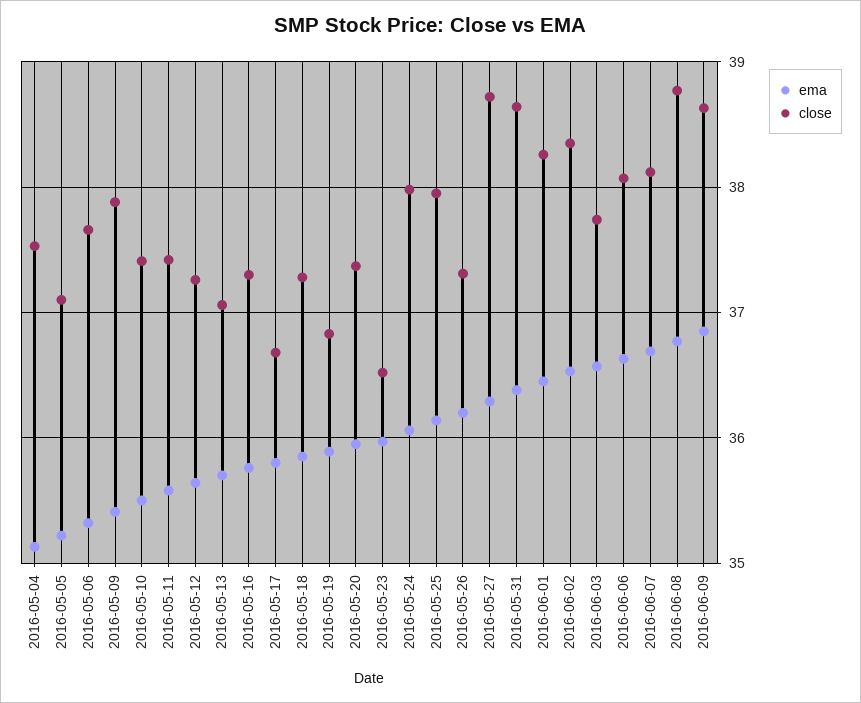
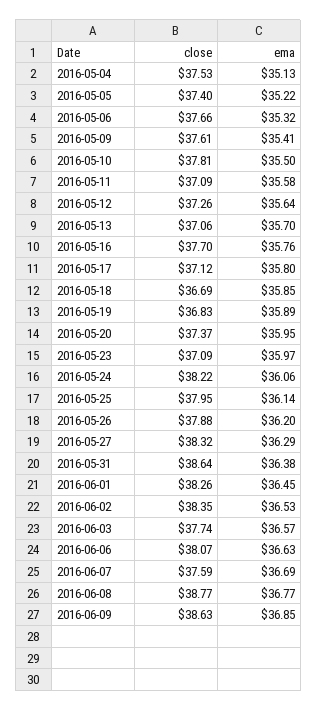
close, 2016-05-05: 37.1 -> 37.4
close, 2016-05-09: 37.9 -> 37.61
close, 2016-05-10: 37.4 -> 37.81
close, 2016-05-11: 37.4 -> 37.09
close, 2016-05-16: 37.3 -> 37.7
close, 2016-05-17: 36.7 -> 37.12
close, 2016-05-18: 37.3 -> 36.69
close, 2016-05-23: 36.5 -> 37.09
close, 2016-05-24: 38 -> 38.22
close, 2016-05-26: 37.3 -> 37.88
close, 2016-05-27: 38.7 -> 38.32
close, 2016-06-07: 38.1 -> 37.59

